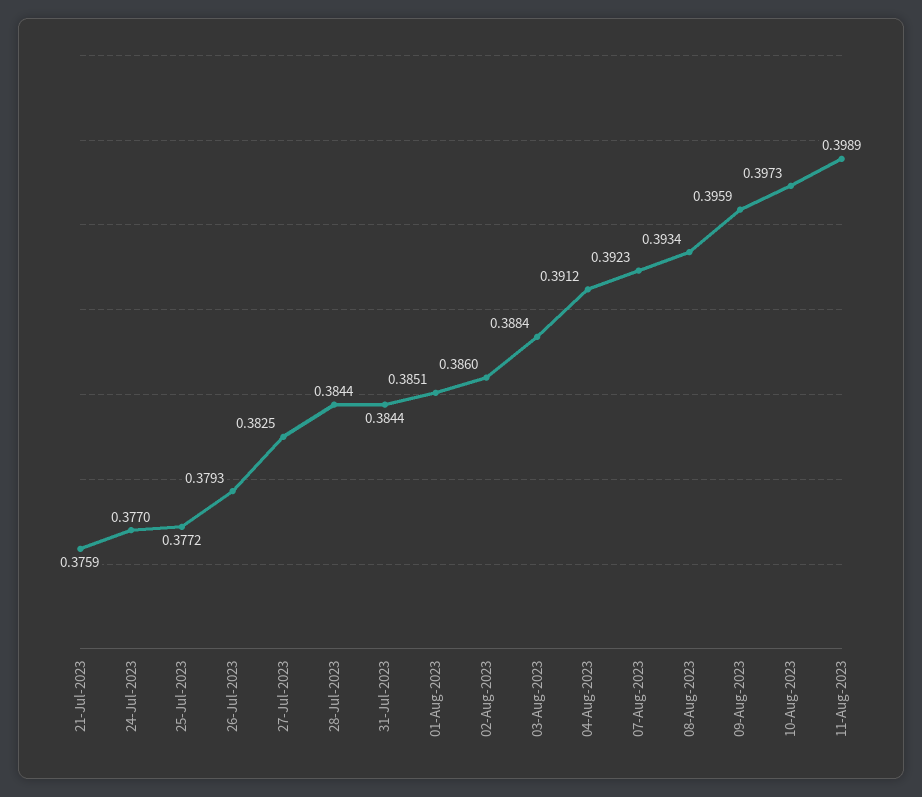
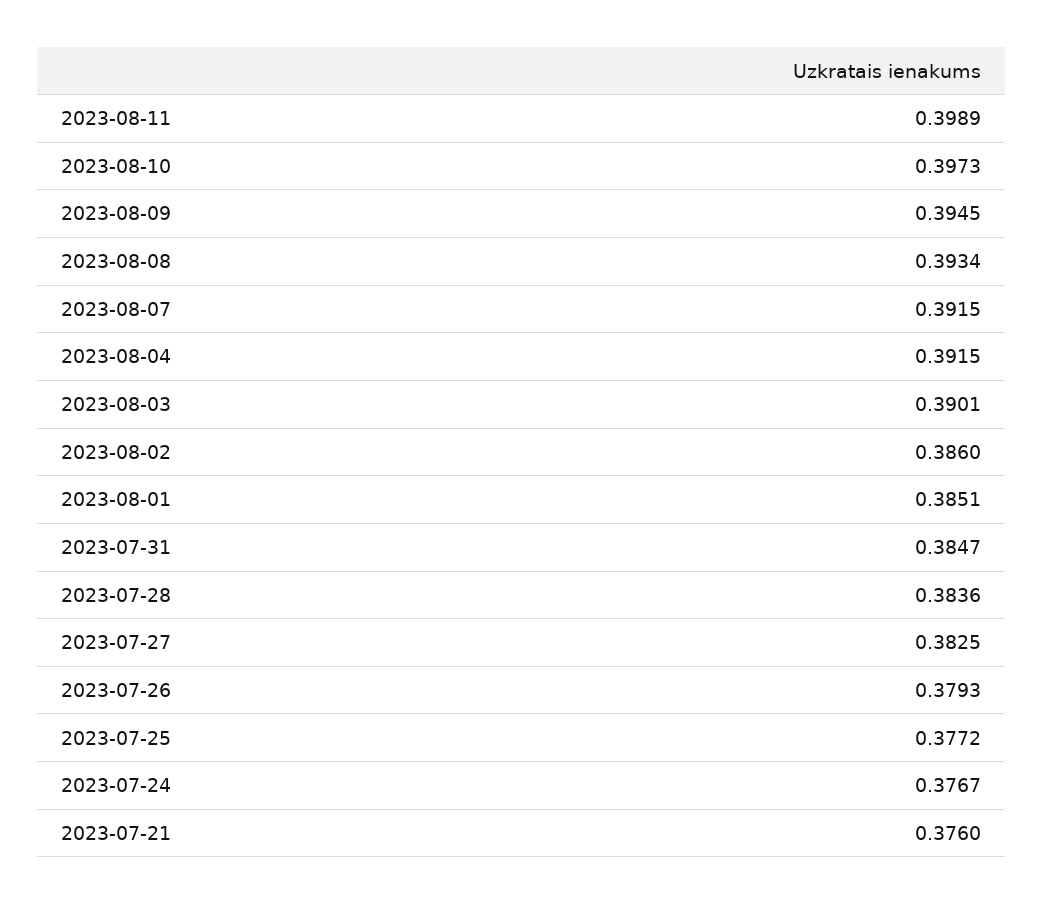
21-Jul-2023: 0.3759 -> 0.376
24-Jul-2023: 0.377 -> 0.3767
28-Jul-2023: 0.3844 -> 0.3836
31-Jul-2023: 0.3844 -> 0.3847
03-Aug-2023: 0.3884 -> 0.3901
04-Aug-2023: 0.3912 -> 0.3915
07-Aug-2023: 0.3923 -> 0.3915
09-Aug-2023: 0.3959 -> 0.3945

